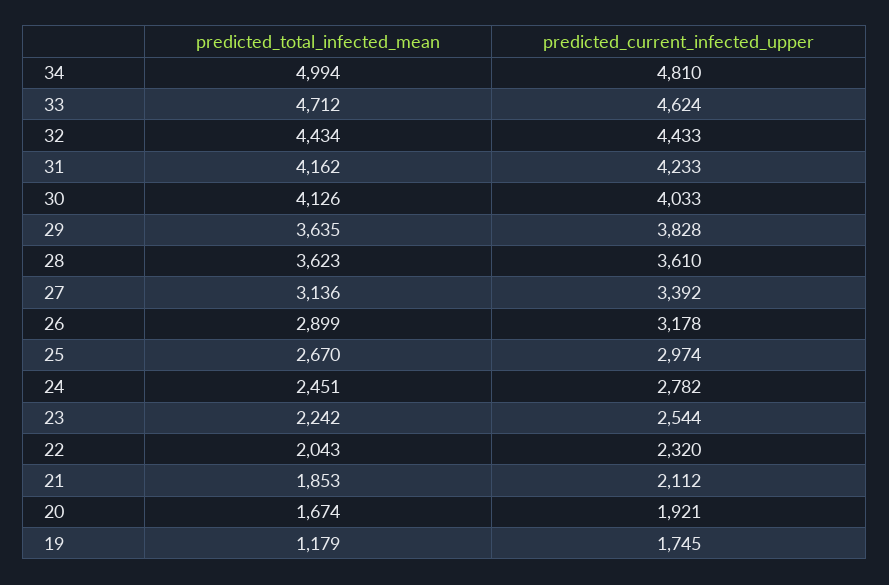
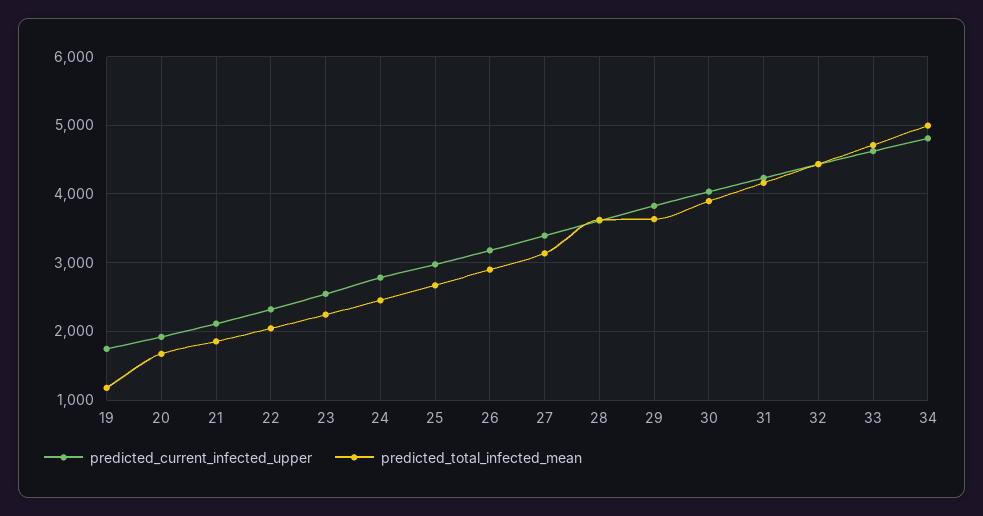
predicted_total_infected_mean, 30: 4126 -> 3900

